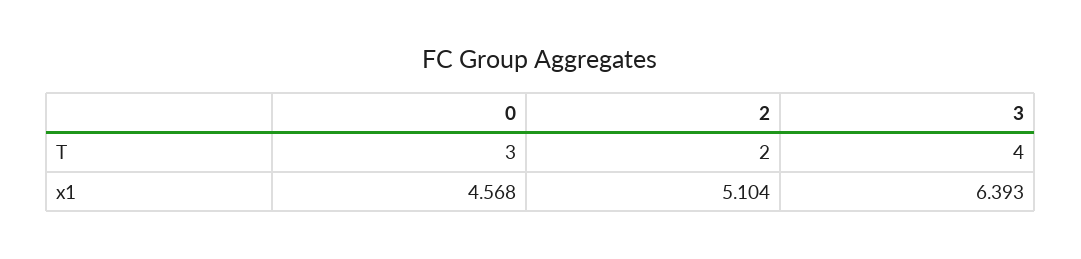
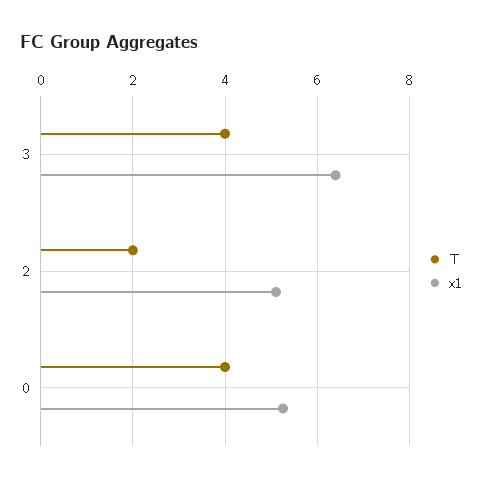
T, 0: 3 -> 4
x1, 0: 4.568 -> 5.2

